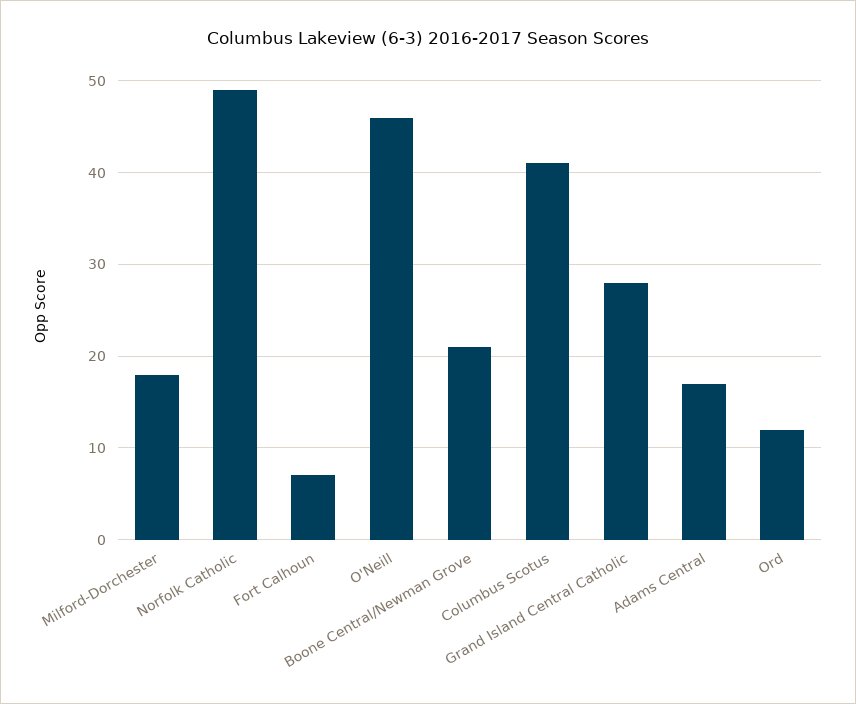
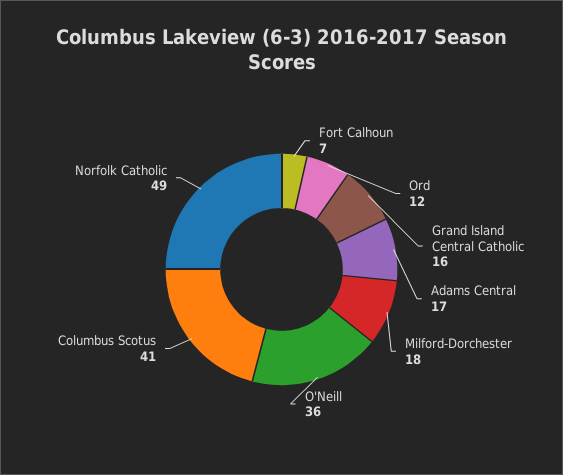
O'Neill: 46 -> 36
Boone Central/Newman Grove: 21 -> none
Grand Island Central Catholic: 28 -> 16

